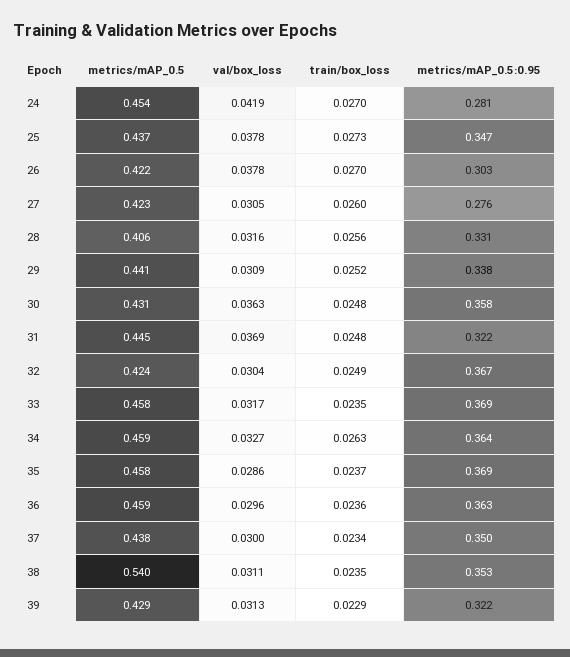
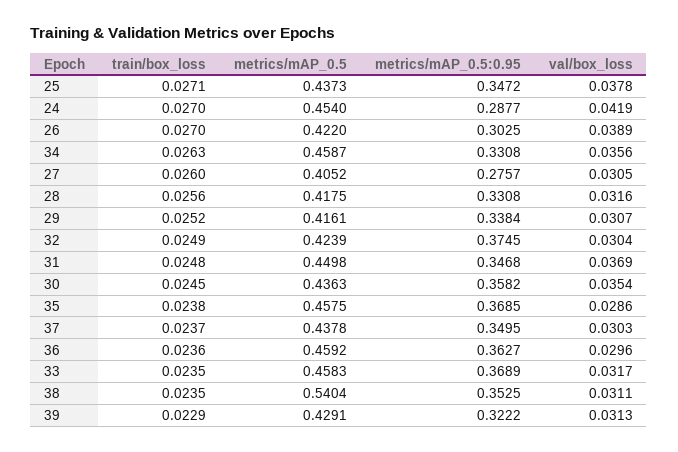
metrics/mAP_0.5:0.95, 24: 0.281 -> 0.2877
train/box_loss, 25: 0.0273 -> 0.0271
val/box_loss, 26: 0.0378 -> 0.0389
metrics/mAP_0.5, 27: 0.423 -> 0.4052
metrics/mAP_0.5, 28: 0.406 -> 0.4175
metrics/mAP_0.5, 29: 0.441 -> 0.4161
val/box_loss, 29: 0.0309 -> 0.0307
metrics/mAP_0.5, 30: 0.431 -> 0.4363
val/box_loss, 30: 0.0363 -> 0.0354
train/box_loss, 30: 0.0248 -> 0.0245
metrics/mAP_0.5, 31: 0.445 -> 0.4498
metrics/mAP_0.5:0.95, 31: 0.322 -> 0.3468
metrics/mAP_0.5:0.95, 32: 0.367 -> 0.3745
val/box_loss, 34: 0.0327 -> 0.0356
metrics/mAP_0.5:0.95, 34: 0.364 -> 0.3308
train/box_loss, 35: 0.0237 -> 0.0238
val/box_loss, 37: 0.03 -> 0.0303
train/box_loss, 37: 0.0234 -> 0.0237

